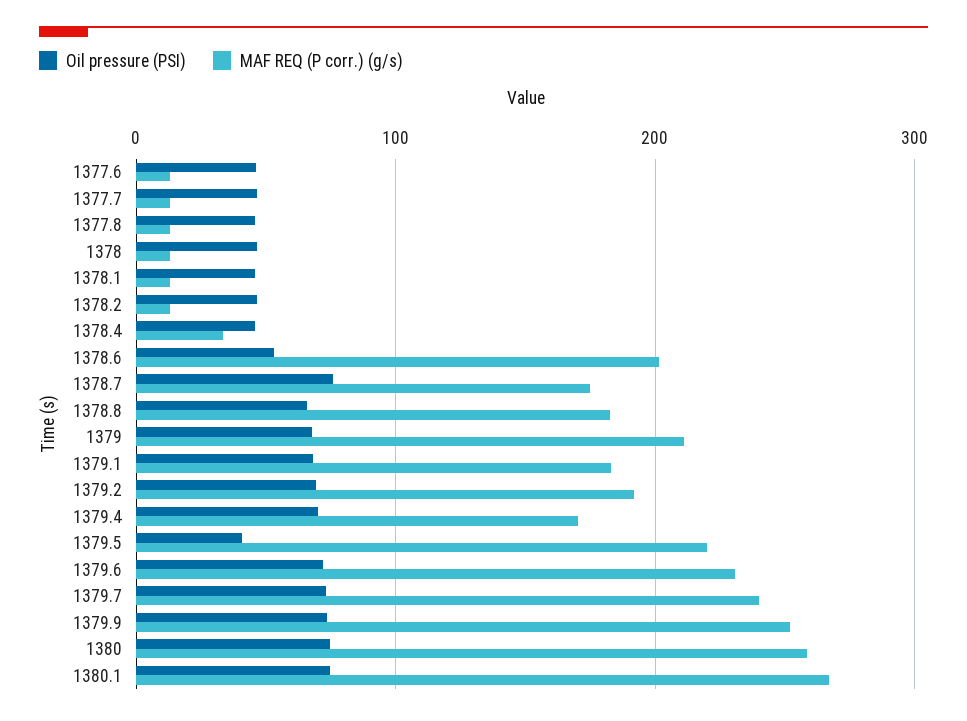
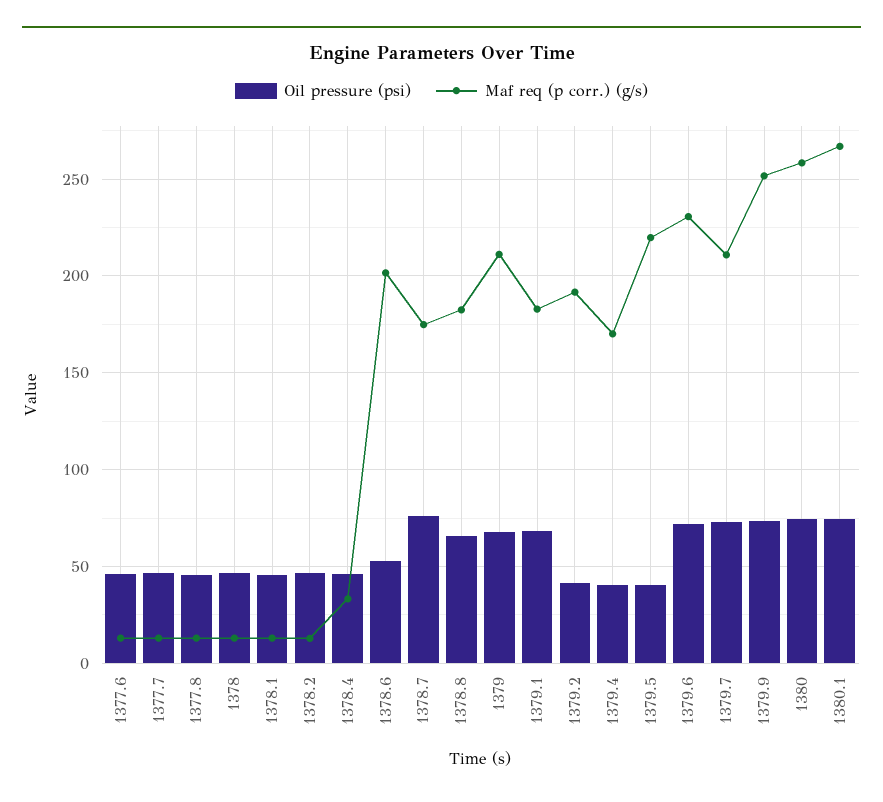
Oil pressure (PSI), 1379.2: 70 -> 40
Oil pressure (PSI), 1379.4: 70 -> 40
MAF REQ (P corr.) (g/s), 1379.7: 240 -> 210

